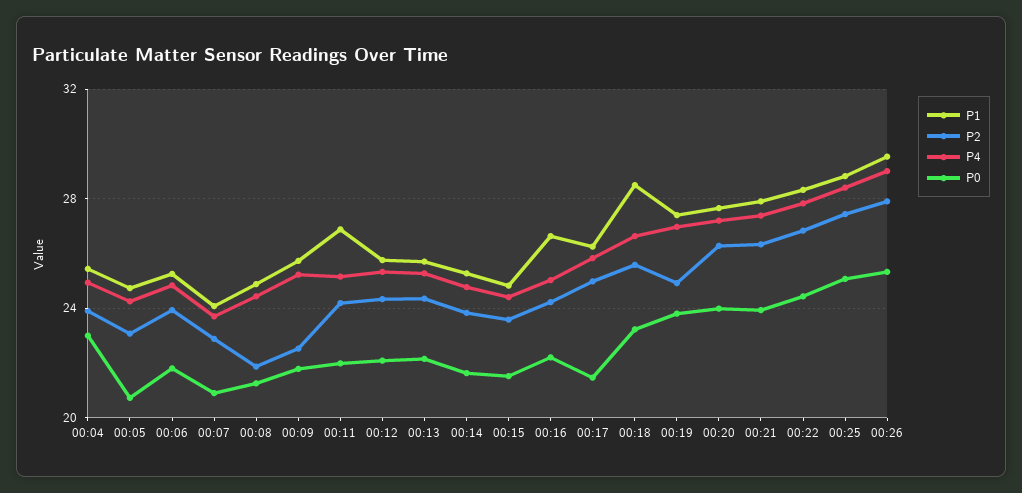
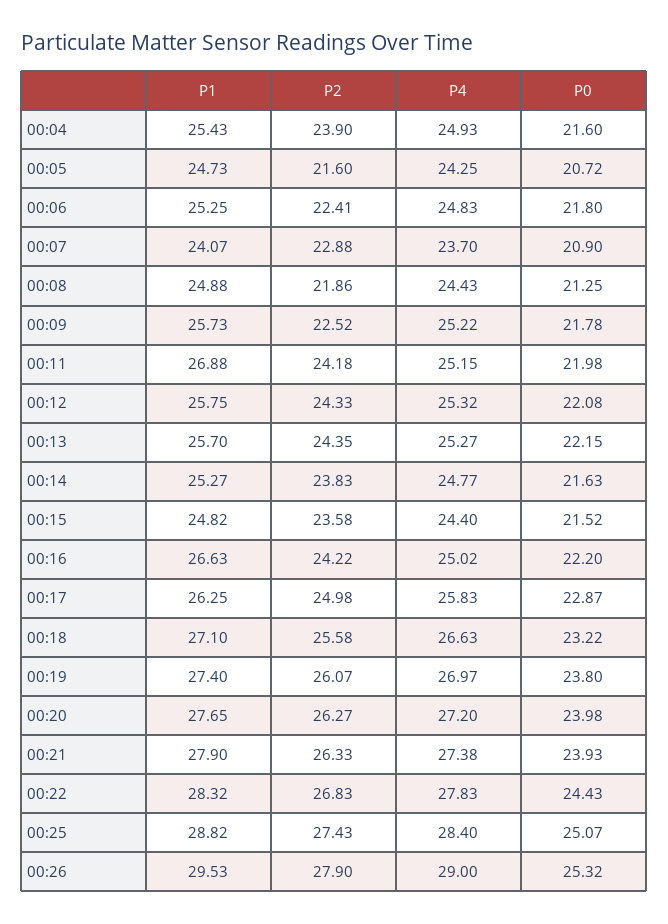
P0, 00:04: 23 -> 21.6
P2, 00:05: 23 -> 21.6
P2, 00:06: 24 -> 22.41
P0, 00:17: 21.5 -> 22.87
P1, 00:18: 28.5 -> 27.1
P2, 00:19: 25 -> 26.07

